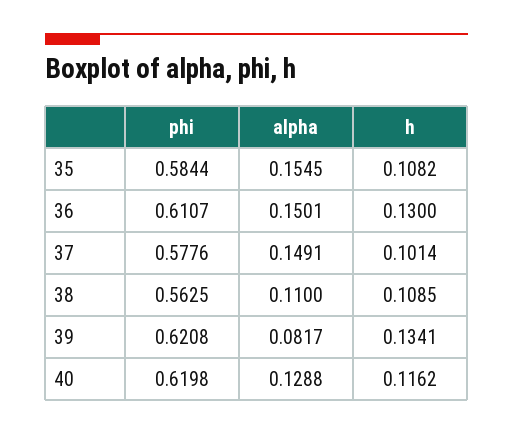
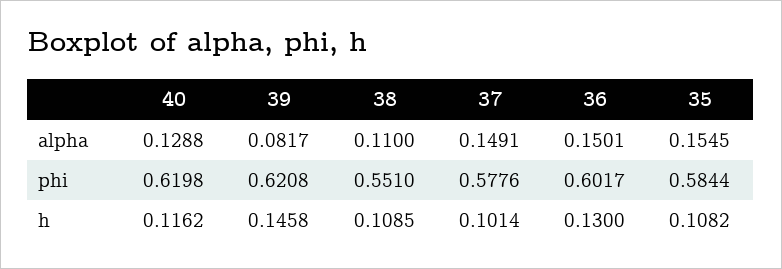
phi, 36: 0.6107 -> 0.6017
phi, 38: 0.5625 -> 0.551
h, 39: 0.1341 -> 0.1458

